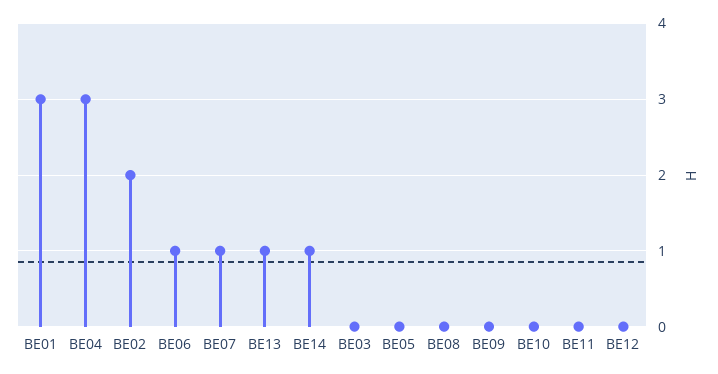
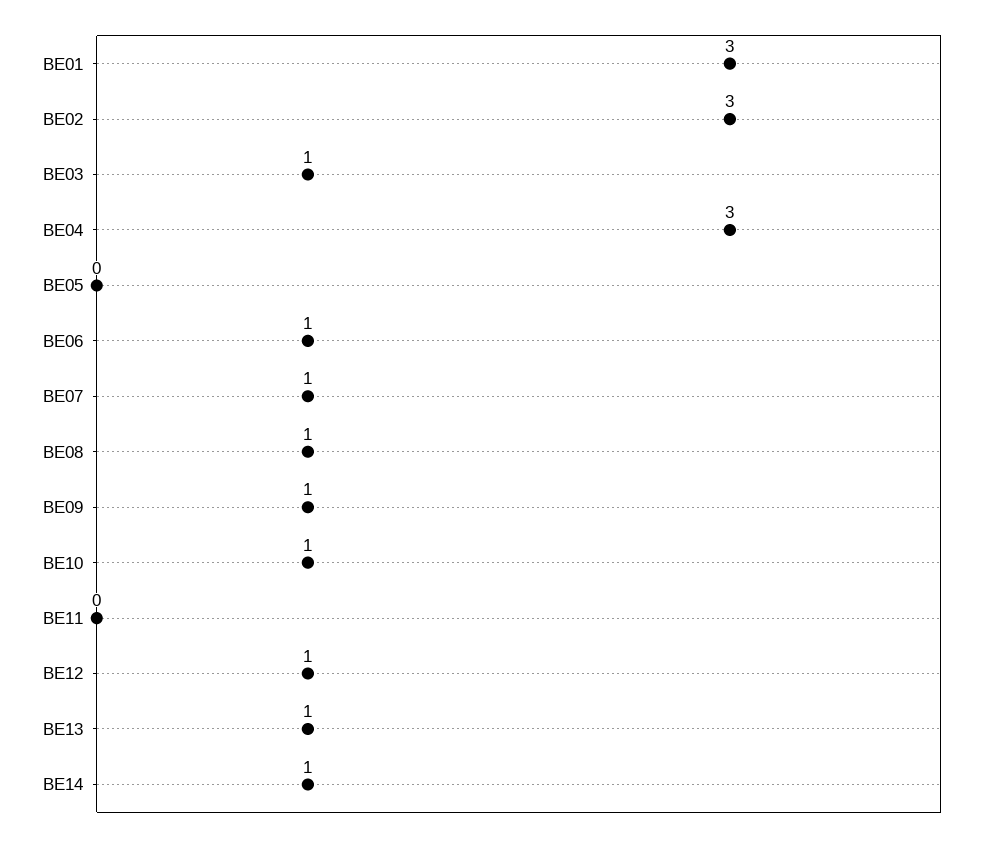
BE02: 2 -> 3
BE03: 0 -> 1
BE08: 0 -> 1
BE09: 0 -> 1
BE10: 0 -> 1
BE12: 0 -> 1

